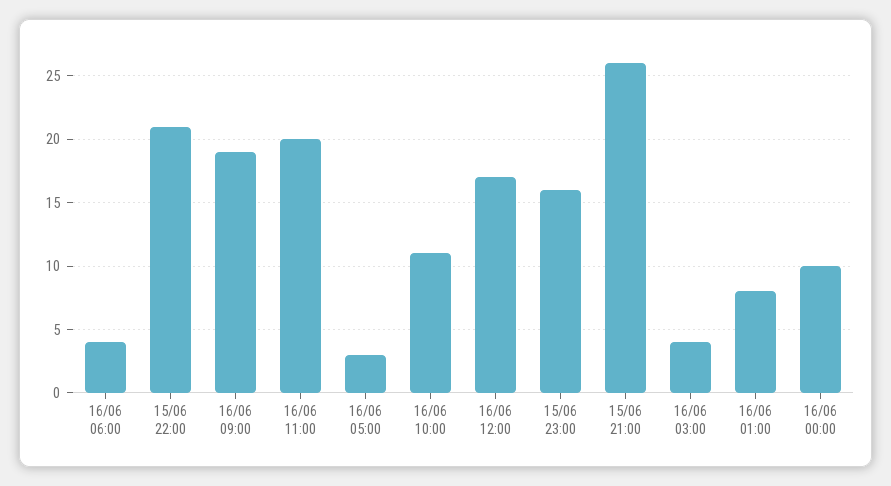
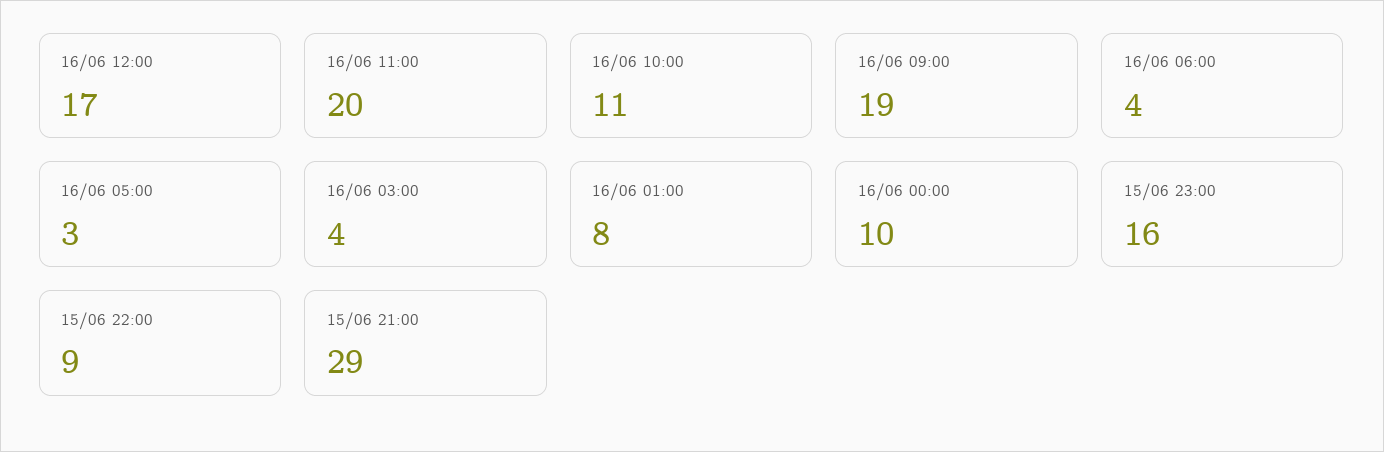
15/06 22:00: 21 -> 9
15/06 21:00: 26 -> 29

